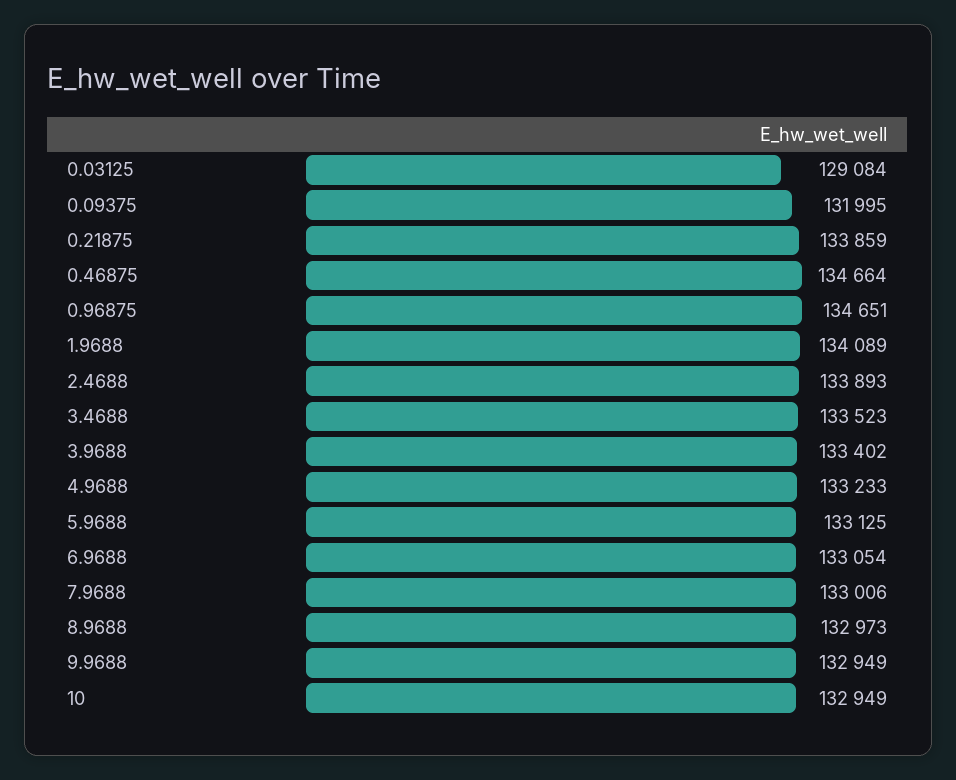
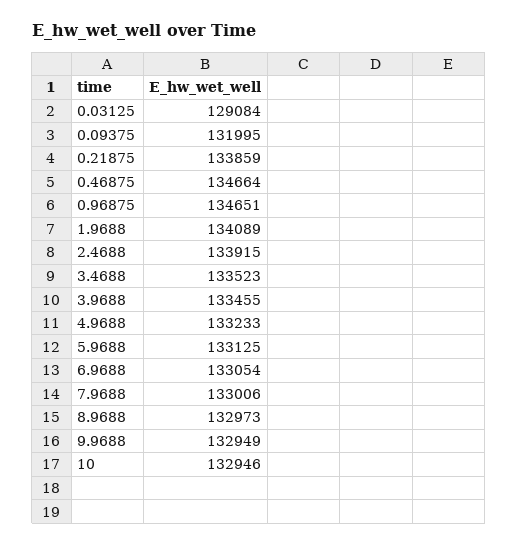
2.4688: 133893 -> 133915
3.9688: 133402 -> 133455
10: 132949 -> 132946

